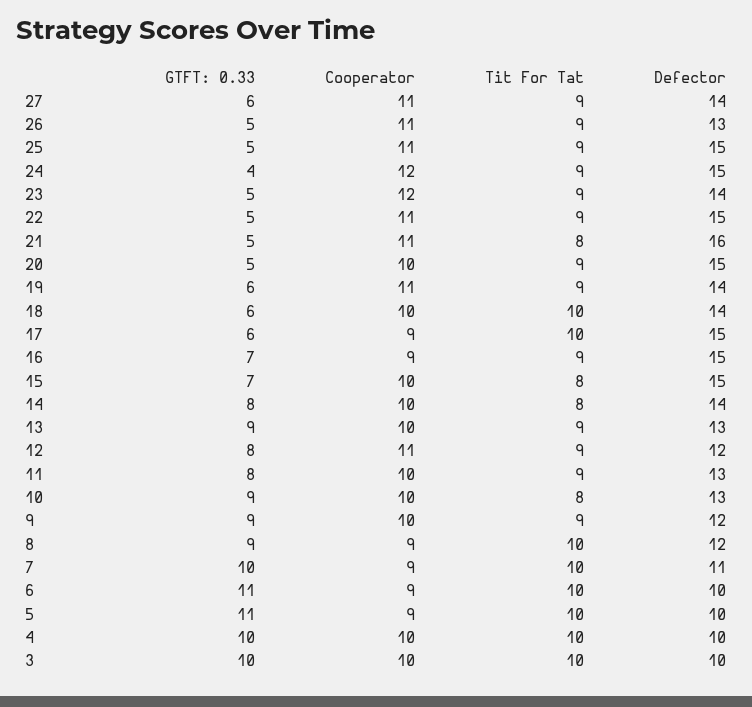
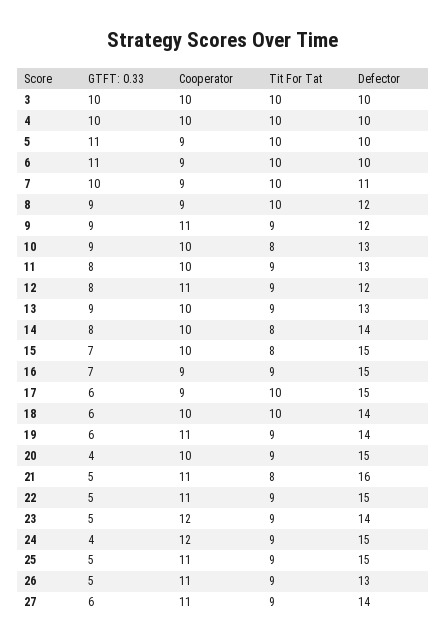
GTFT: 0.33, 20: 5 -> 4
Cooperator, 9: 10 -> 11

